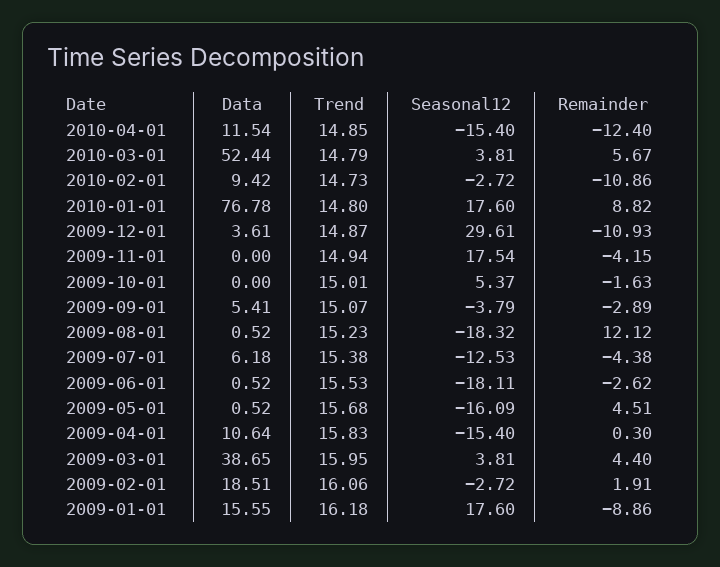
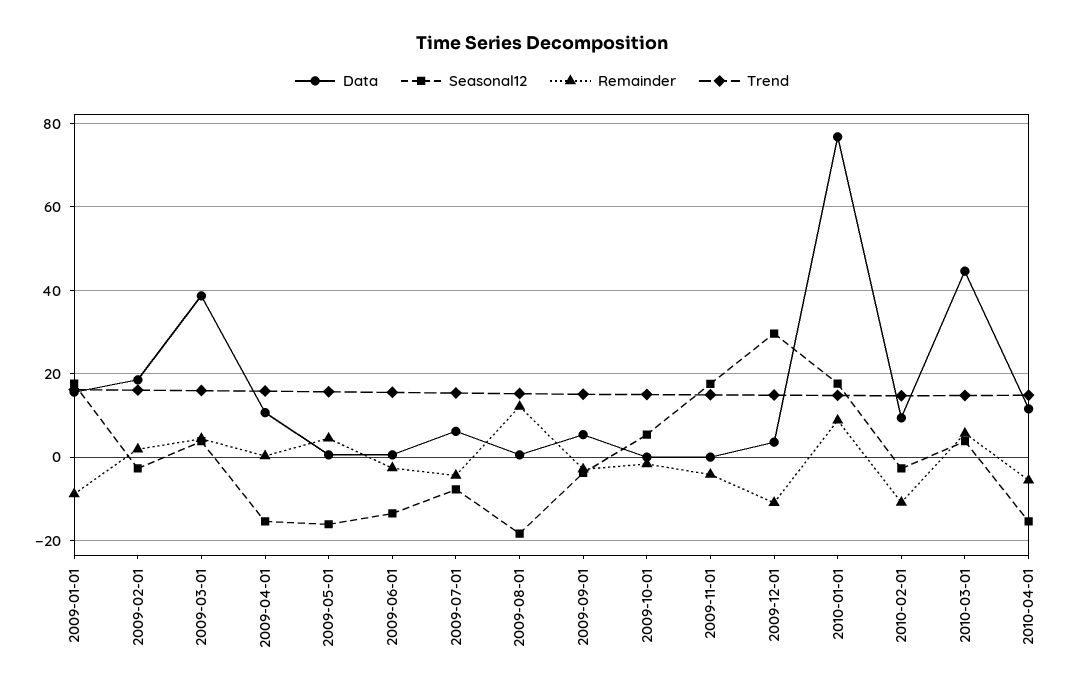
Remainder, 2010-04-01: -12.4 -> -6
Data, 2010-03-01: 52.44 -> 44
Seasonal12, 2009-07-01: -12.53 -> -8
Seasonal12, 2009-06-01: -18.11 -> -14

